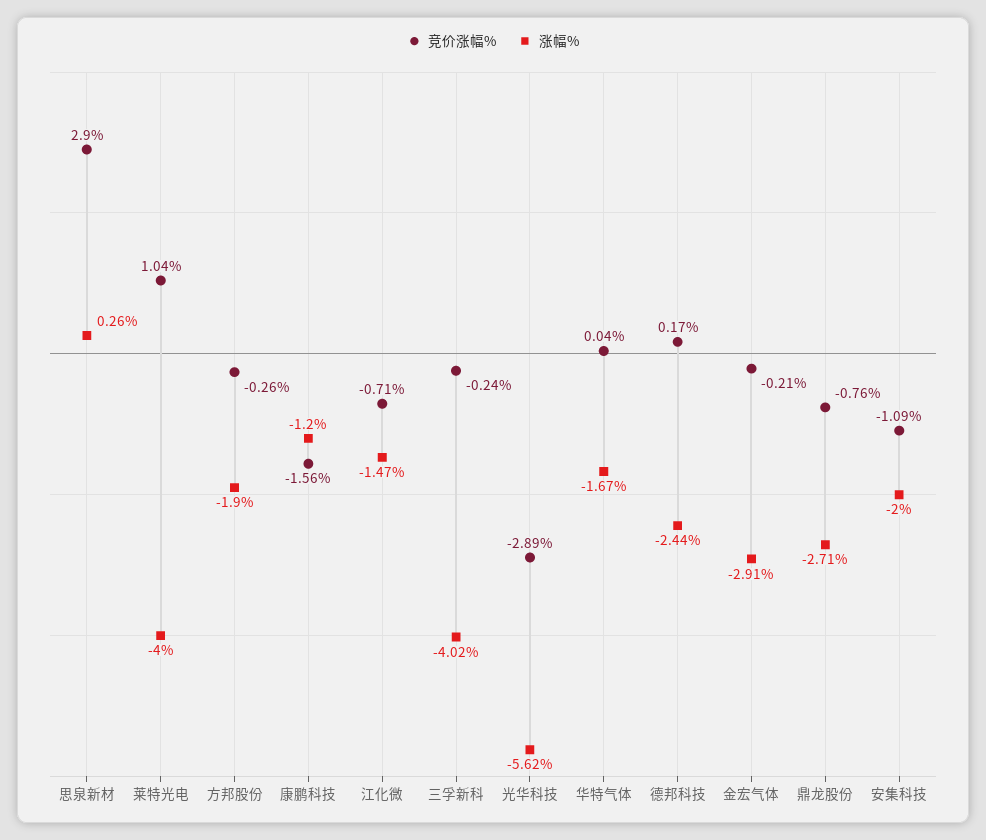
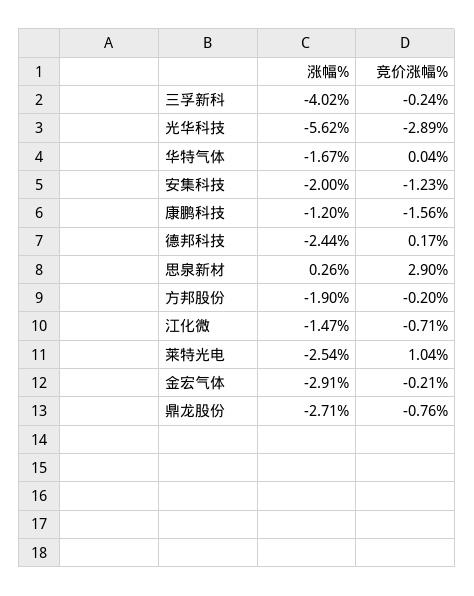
涨幅%, 莱特光电: -4 -> -2.54
竞价涨幅%, 方邦股份: -0.26 -> -0.2
竞价涨幅%, 安集科技: -1.09 -> -1.23

